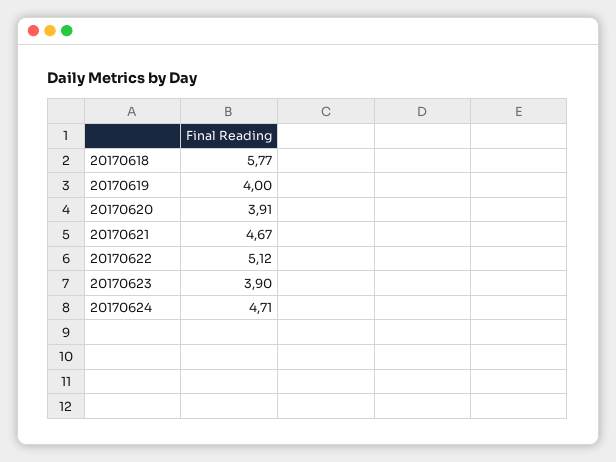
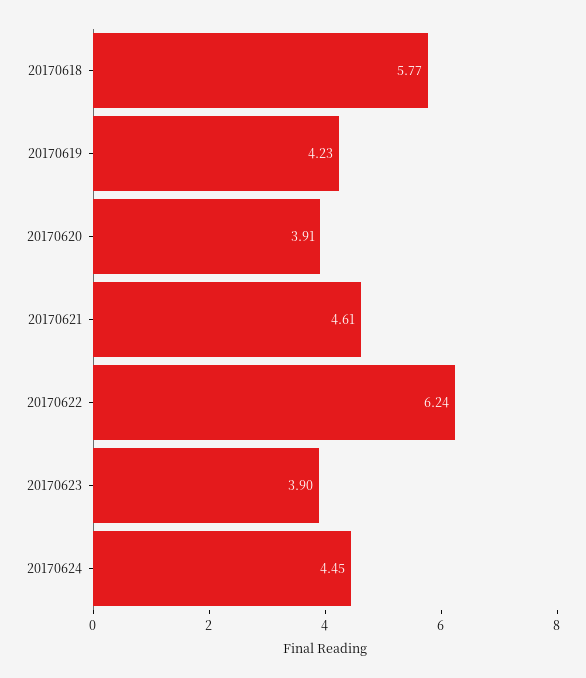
20170619: 4 -> 4.23
20170621: 4.67 -> 4.61
20170622: 5.12 -> 6.24
20170624: 4.71 -> 4.45

